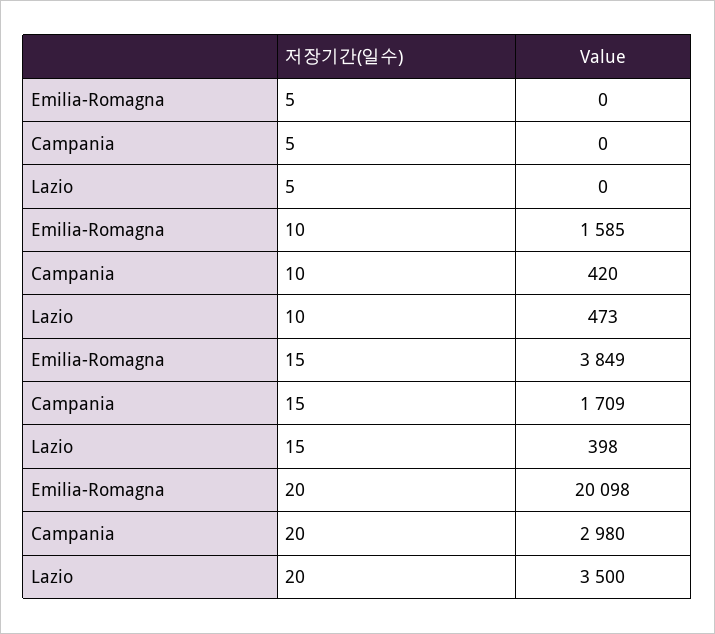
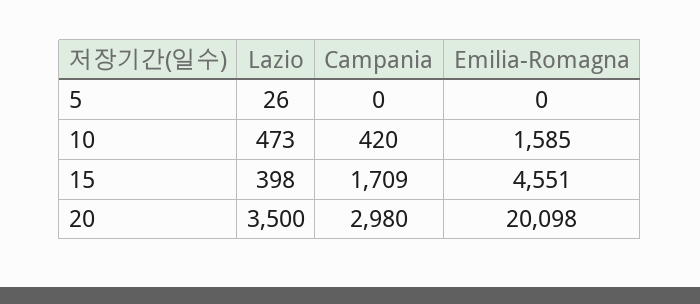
Lazio, 5: 0 -> 26
Emilia-Romagna, 15: 3849 -> 4551

